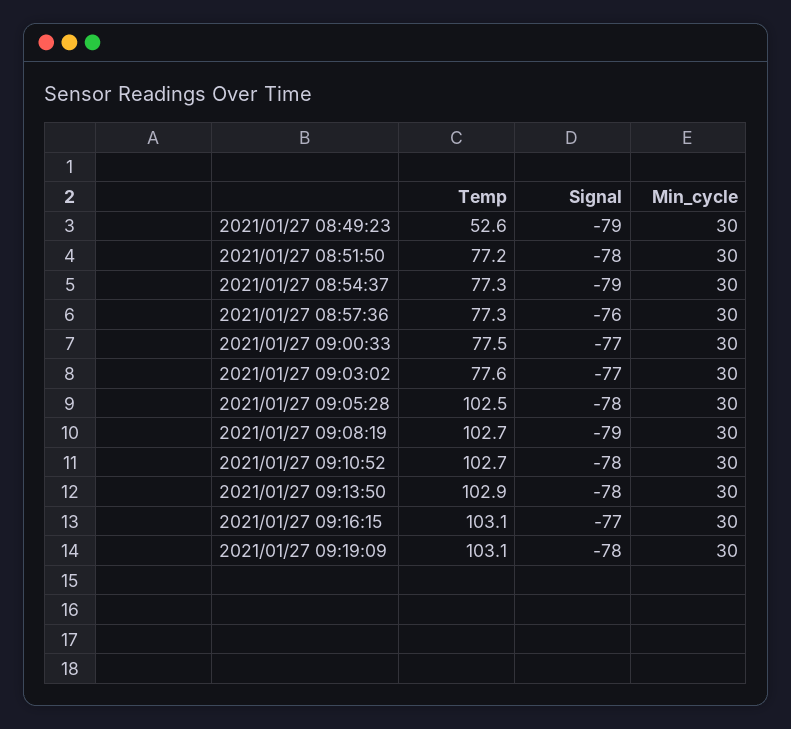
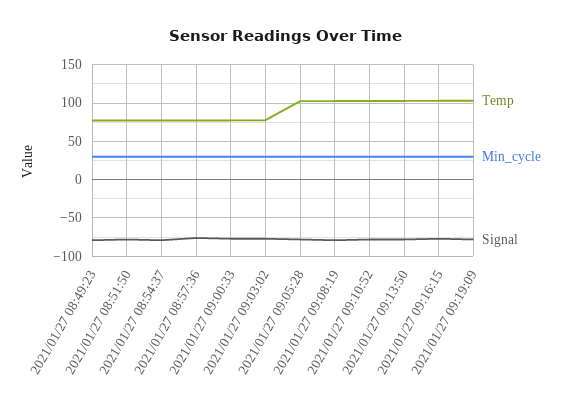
Temp, 2021/01/27 08:49:23: 52.6 -> 80

